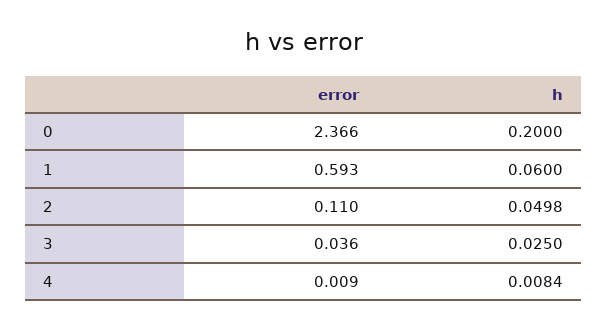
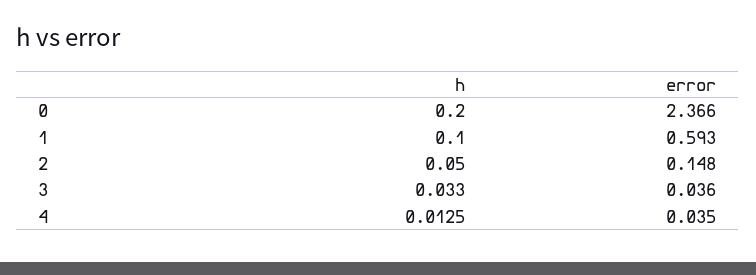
h, 1: 0.06 -> 0.1
error, 2: 0.11 -> 0.148
h, 2: 0.0498 -> 0.05
h, 3: 0.025 -> 0.033
error, 4: 0.009 -> 0.035
h, 4: 0.0084 -> 0.0125

